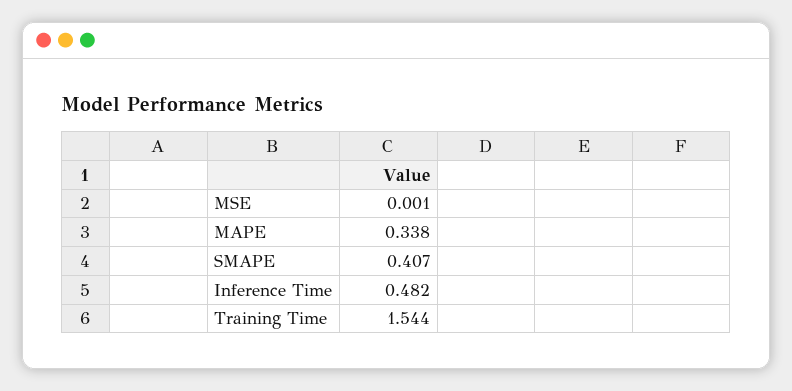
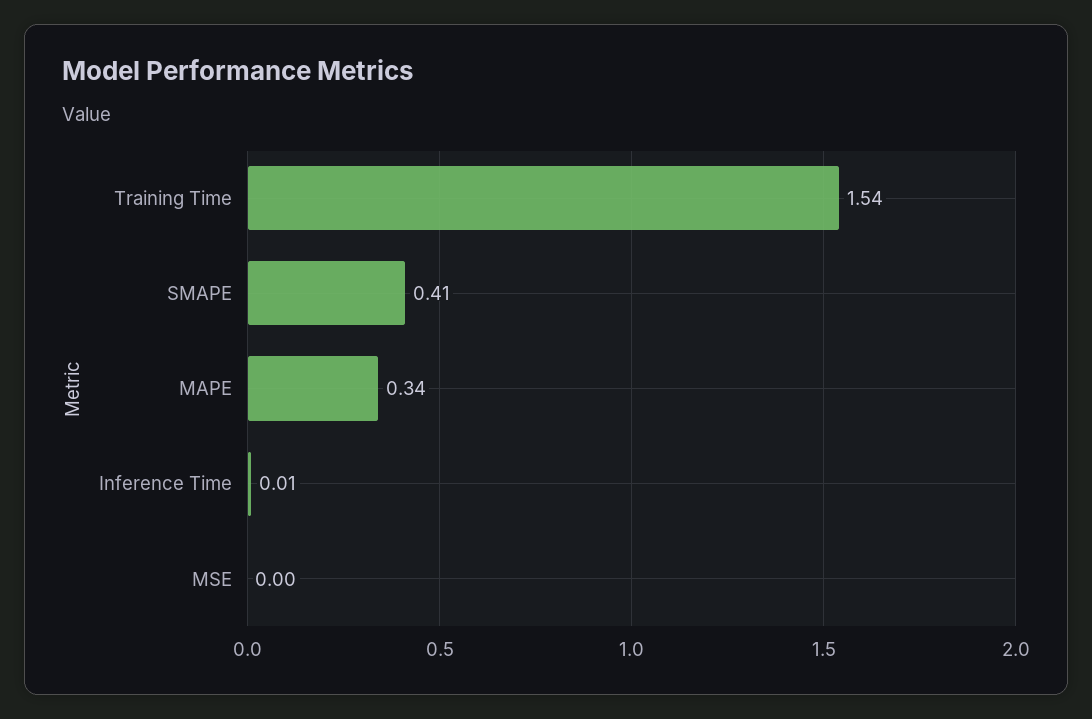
Inference Time: 0.482 -> 0.01

